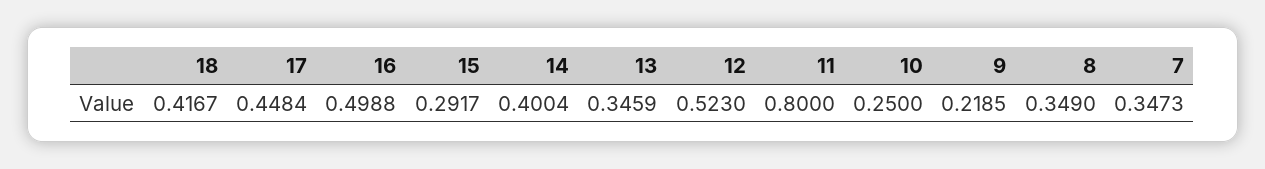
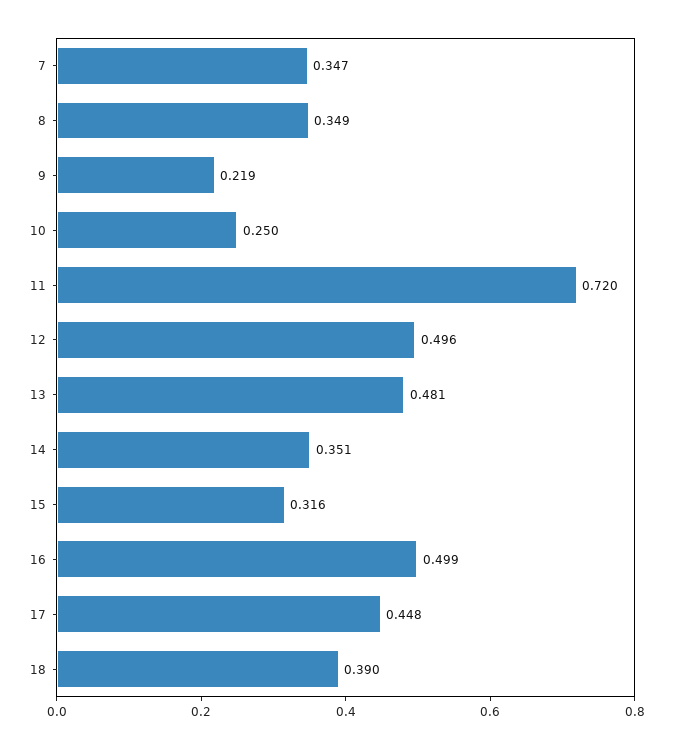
18: 0.4167 -> 0.39
15: 0.2917 -> 0.316
14: 0.4004 -> 0.351
13: 0.3459 -> 0.481
12: 0.523 -> 0.496
11: 0.8 -> 0.72

